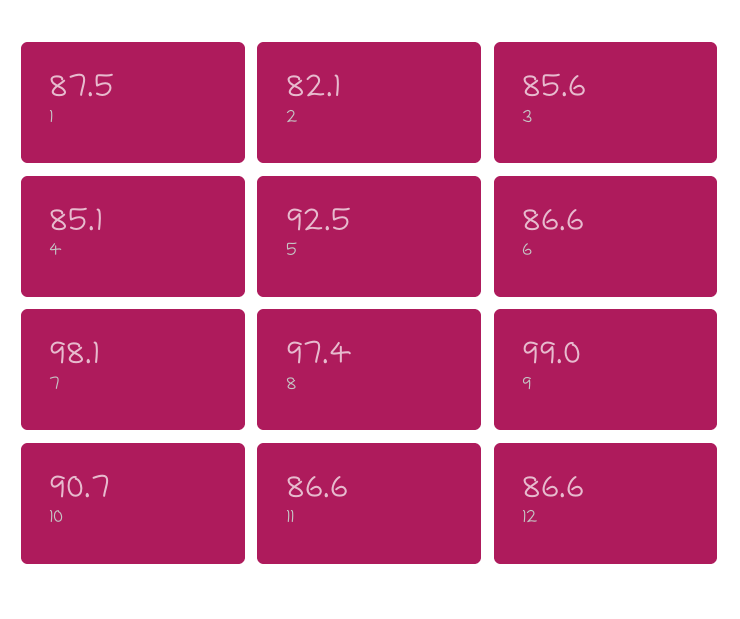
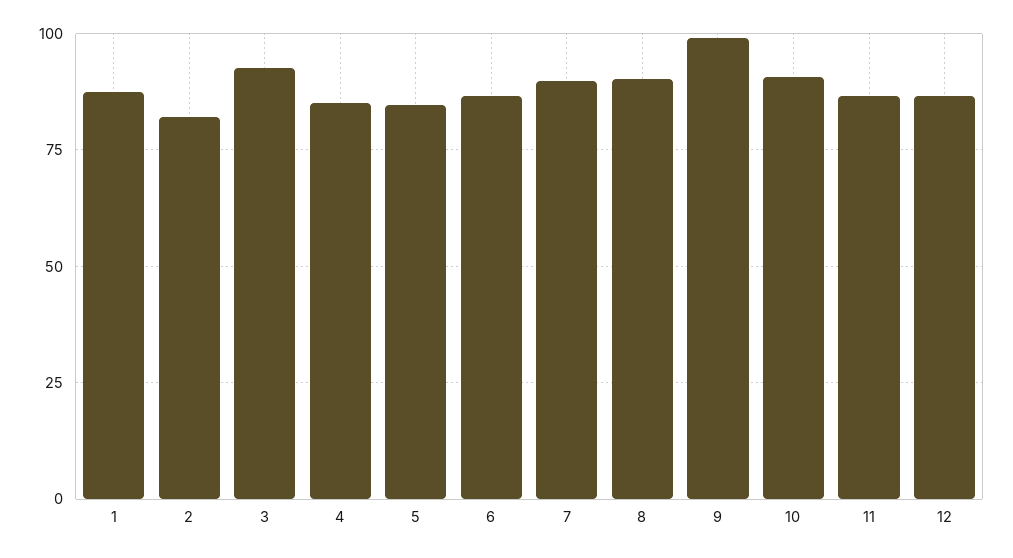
3: 85.6 -> 92.5
5: 92.5 -> 85
7: 98.1 -> 90
8: 97.4 -> 90

